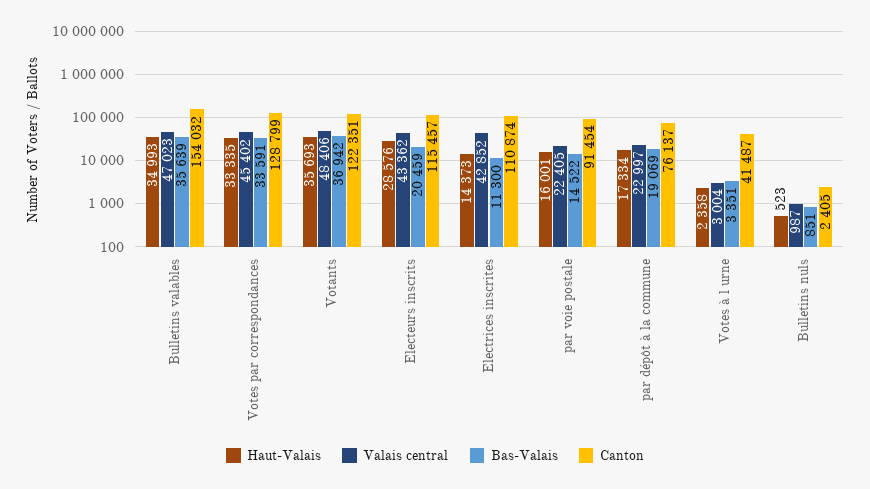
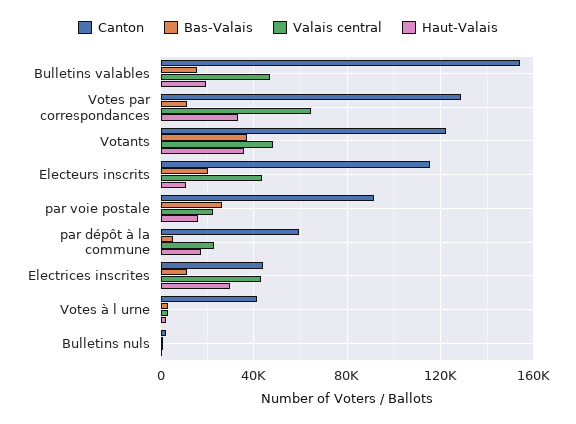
Haut-Valais, Bulletins valables: 34993 -> 20000
Bas-Valais, Bulletins valables: 35639 -> 15000
Valais central, Votes par correspondances: 45402 -> 65000
Bas-Valais, Votes par correspondances: 33591 -> 10000
Haut-Valais, Electeurs inscrits: 28576 -> 10000
Haut-Valais, Electrices inscrites: 14373 -> 30000
Canton, Electrices inscrites: 110874 -> 45000
Bas-Valais, par voie postale: 14522 -> 25000
Bas-Valais, par dépôt à la commune: 19069 -> 5000
Canton, par dépôt à la commune: 76137 -> 60000

